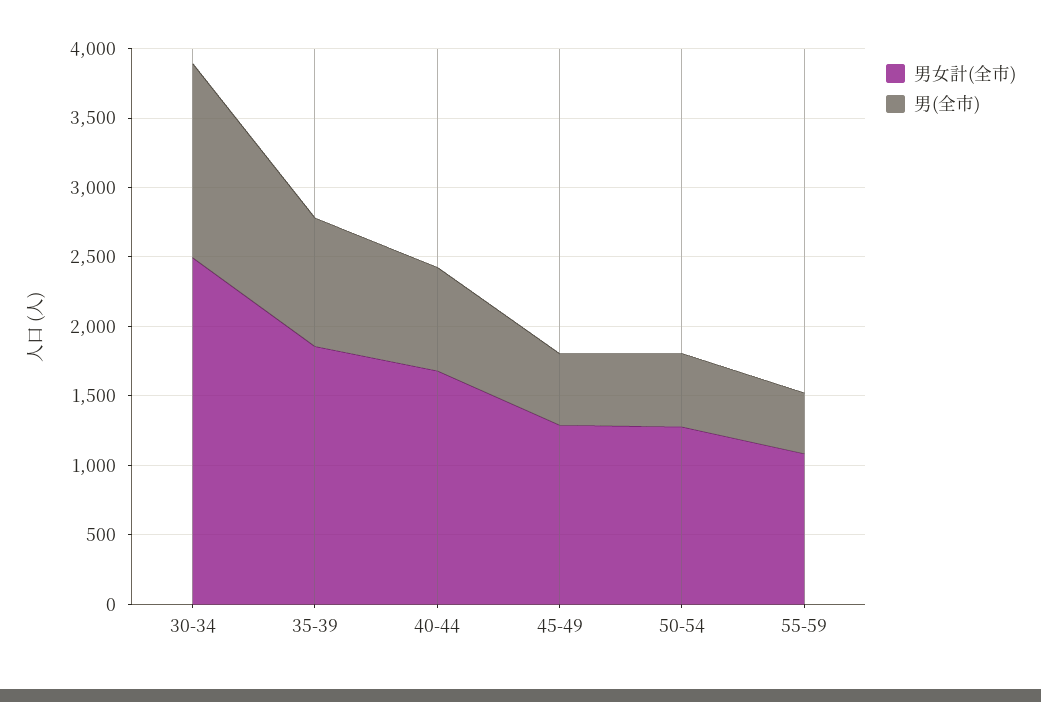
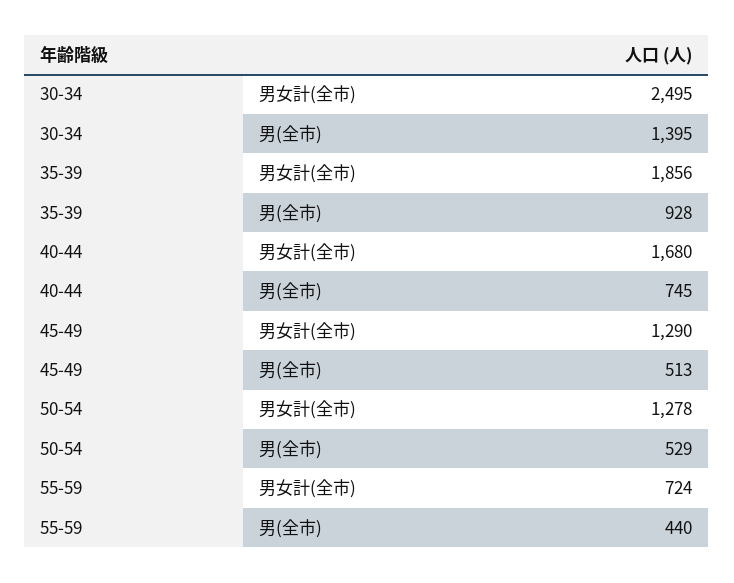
男女計(全市), 55-59: 1100 -> 724

